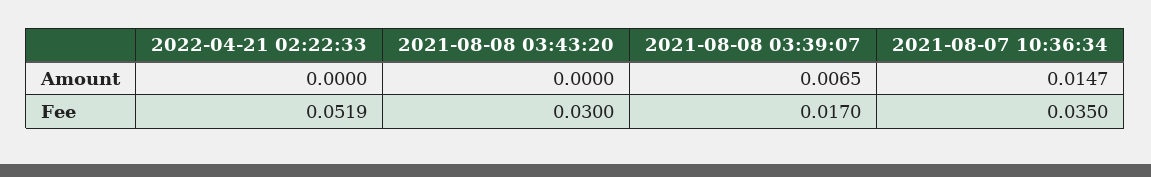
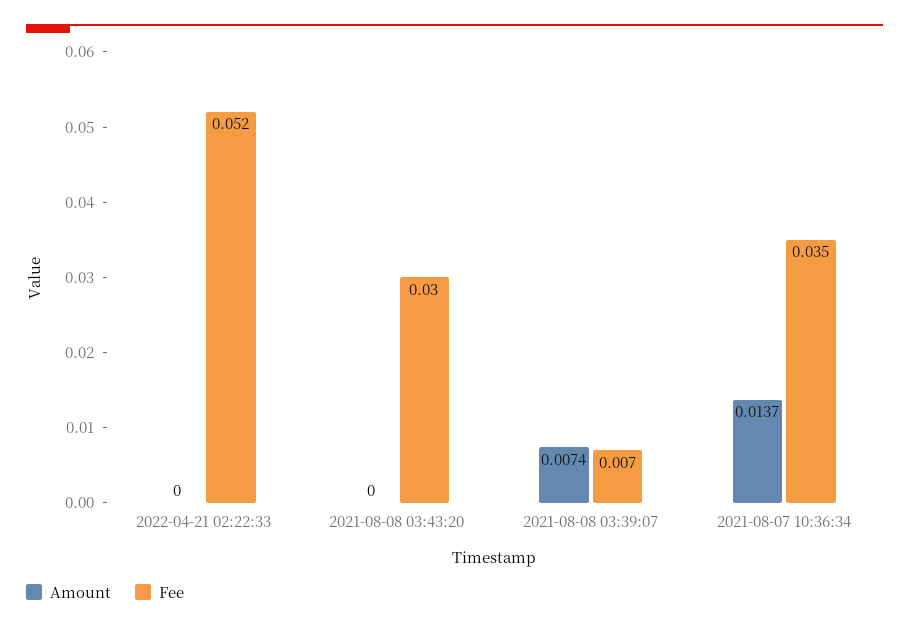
Amount, 2021-08-08 03:39:07: 0.0065 -> 0.0074
Amount, 2021-08-07 10:36:34: 0.0147 -> 0.0137
Fee, 2021-08-08 03:39:07: 0.017 -> 0.007

